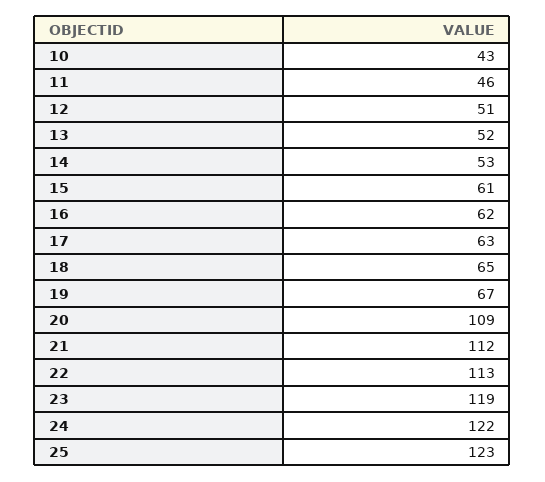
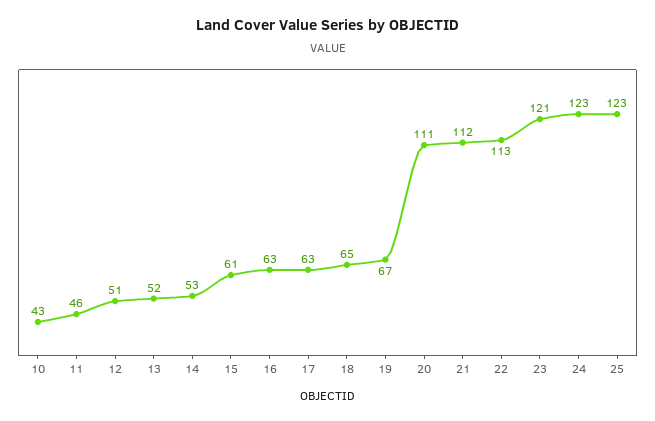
16: 62 -> 63
20: 109 -> 111
23: 119 -> 121
24: 122 -> 123

